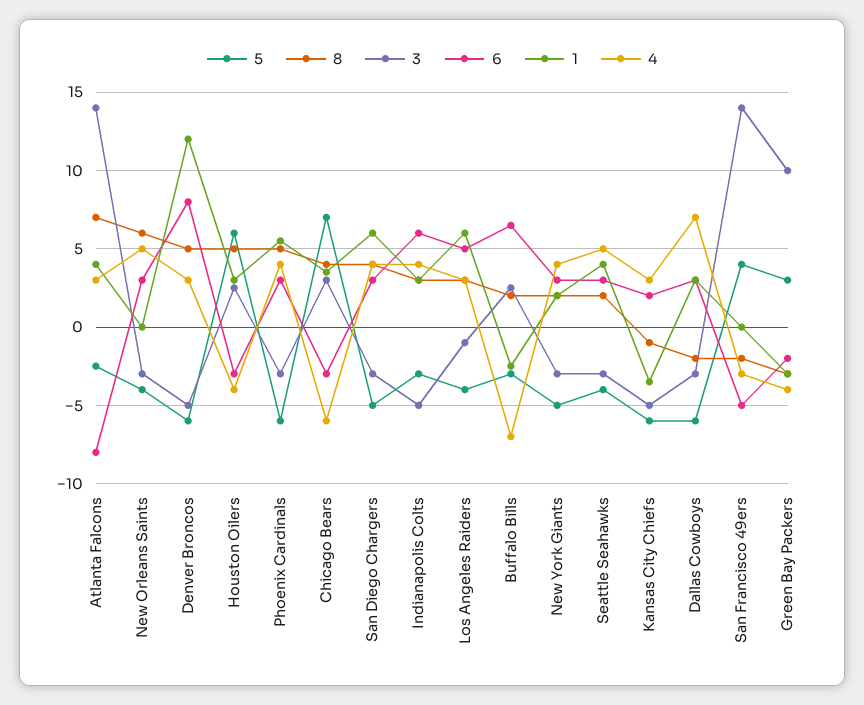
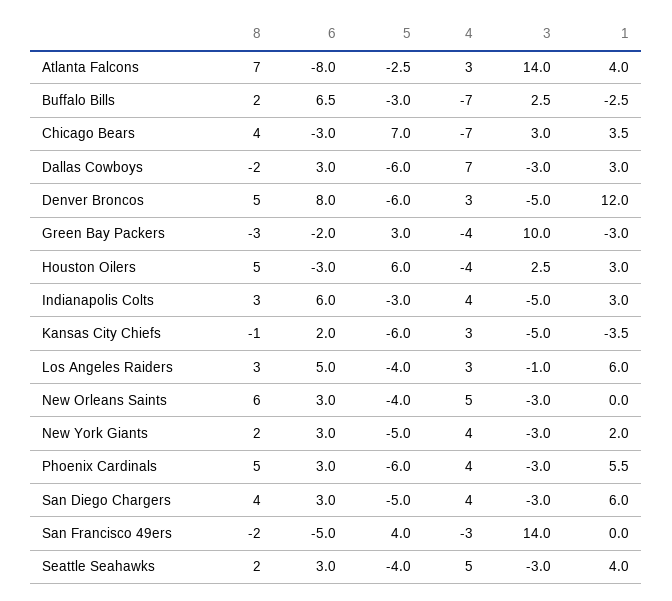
4, Chicago Bears: -6 -> -7

